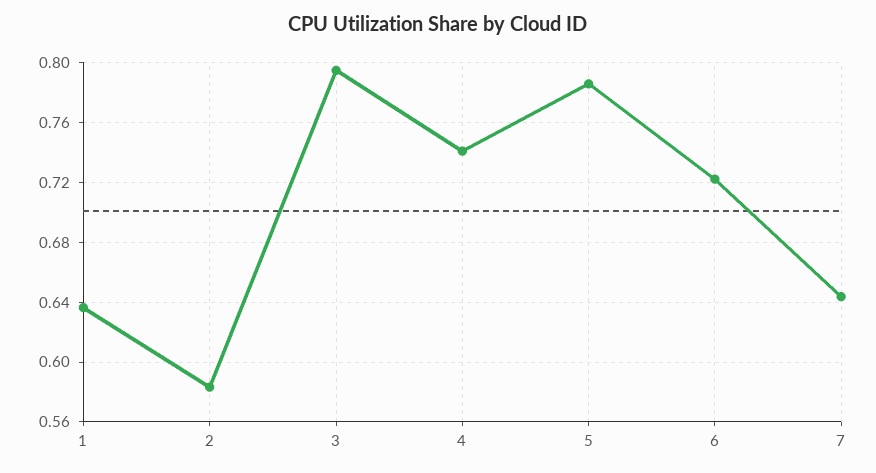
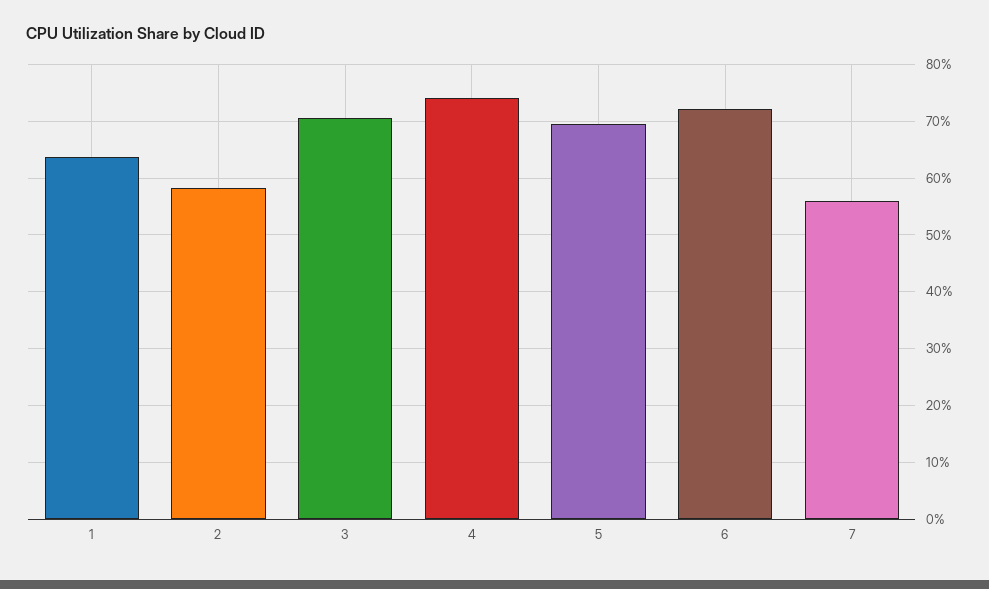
3: 0.795 -> 0.7
5: 0.785 -> 0.7
7: 0.645 -> 0.56

